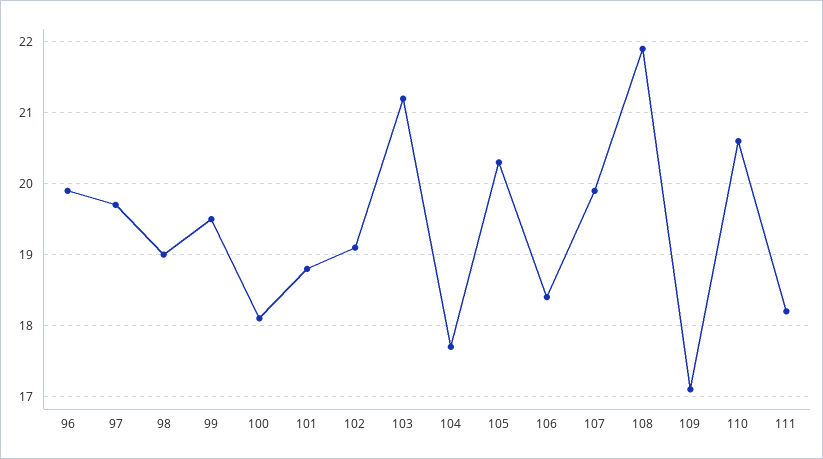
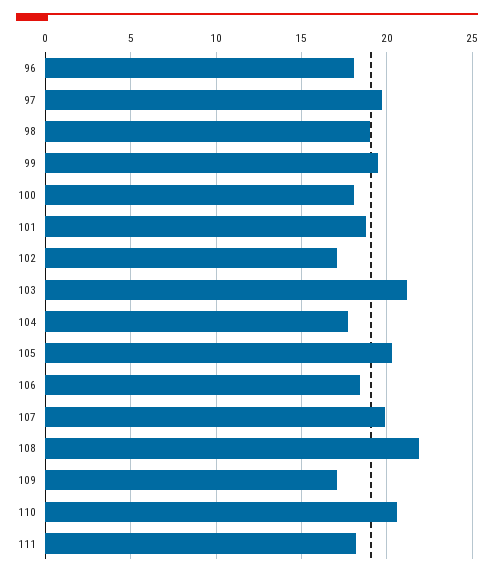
96: 19.9 -> 18
102: 19.1 -> 17

